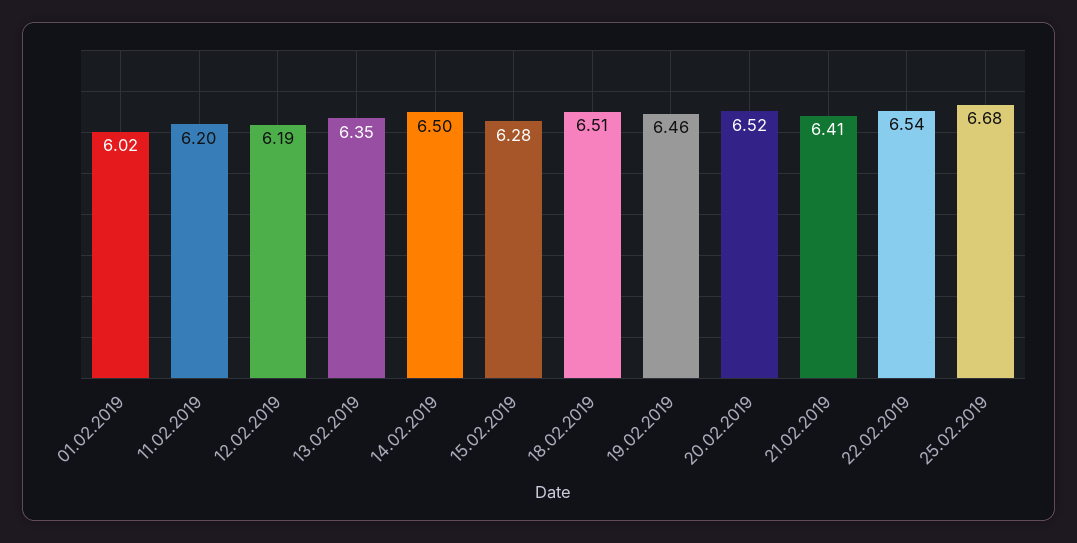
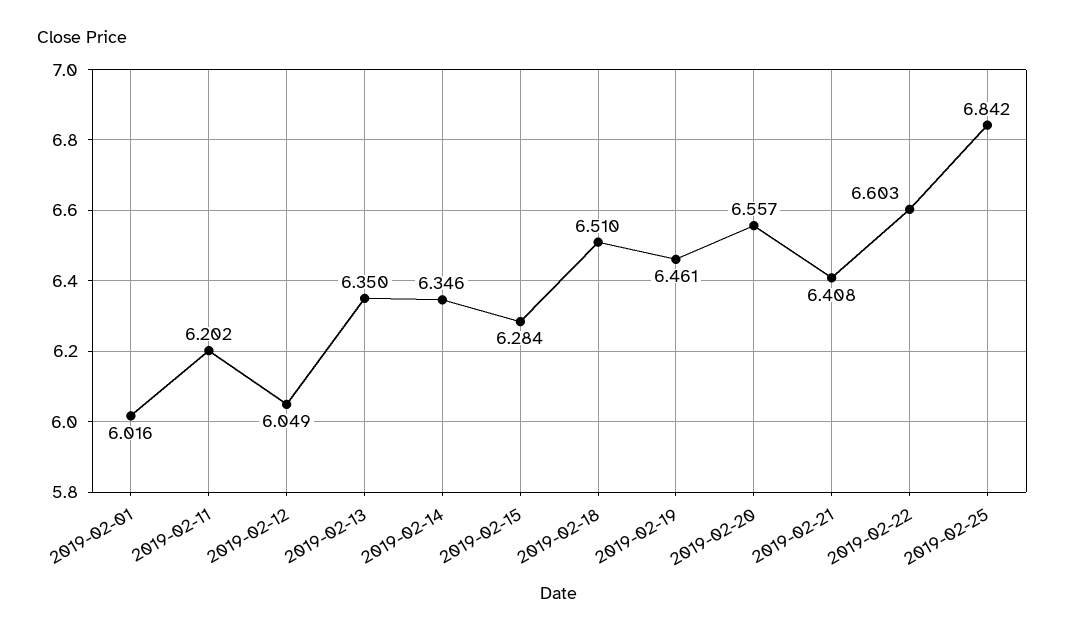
12.02.2019: 6.19 -> 6.049
14.02.2019: 6.5 -> 6.346
20.02.2019: 6.52 -> 6.557
22.02.2019: 6.54 -> 6.603
25.02.2019: 6.68 -> 6.842

